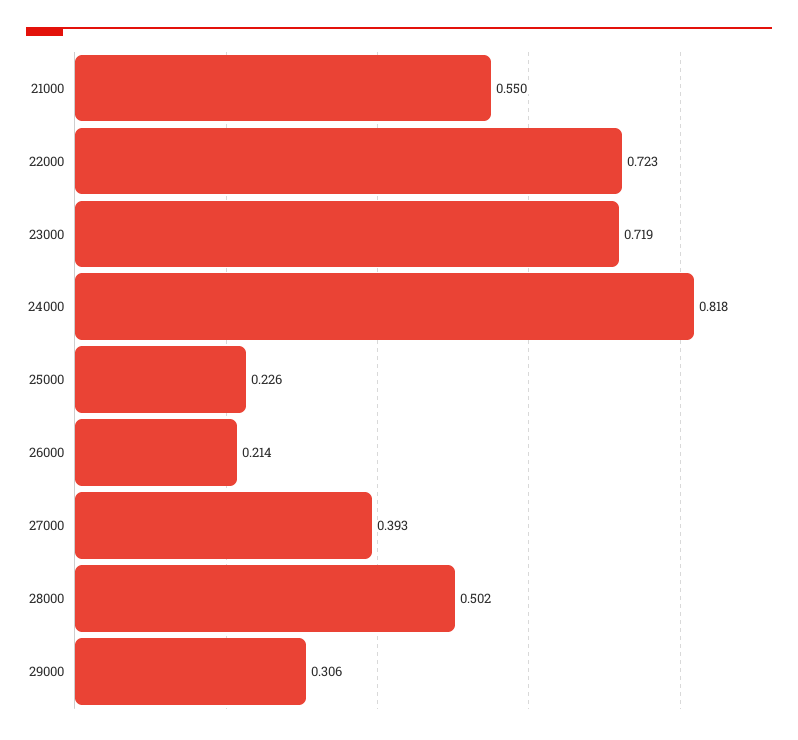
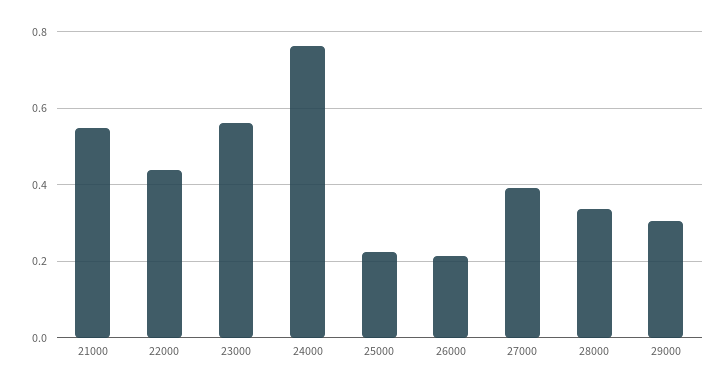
22000: 0.723 -> 0.44
23000: 0.719 -> 0.56
24000: 0.818 -> 0.76
28000: 0.502 -> 0.34

